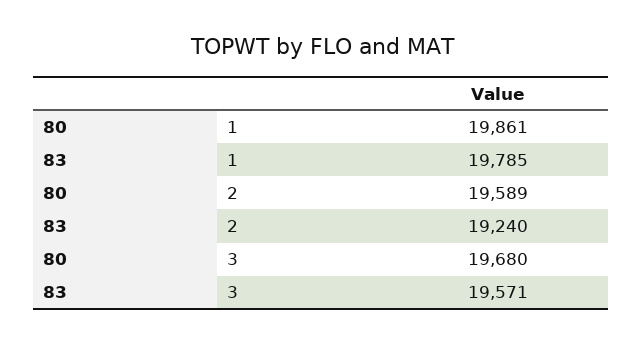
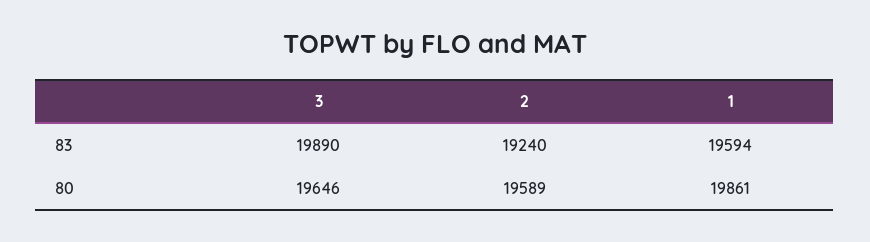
83, 1: 19785 -> 19594
80, 3: 19680 -> 19646
83, 3: 19571 -> 19890

